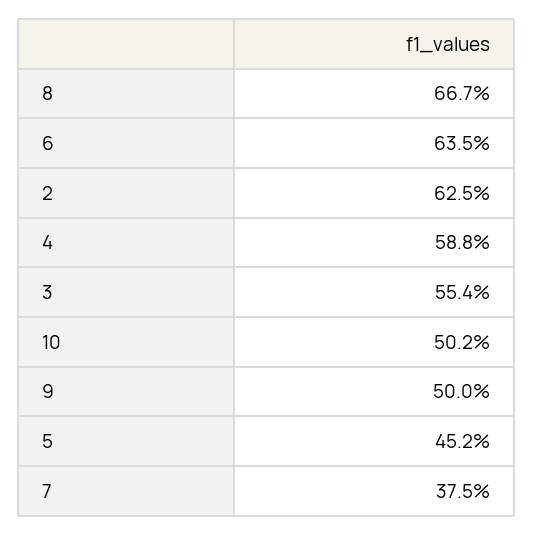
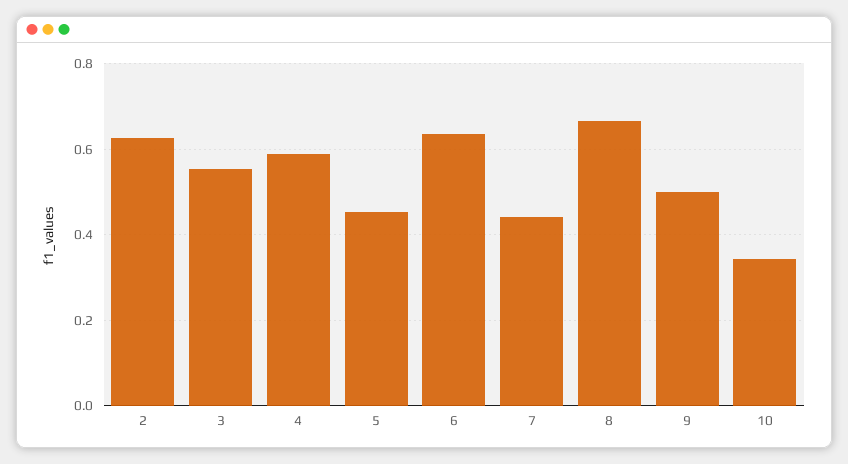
10: 0.502 -> 0.34
7: 0.375 -> 0.44

